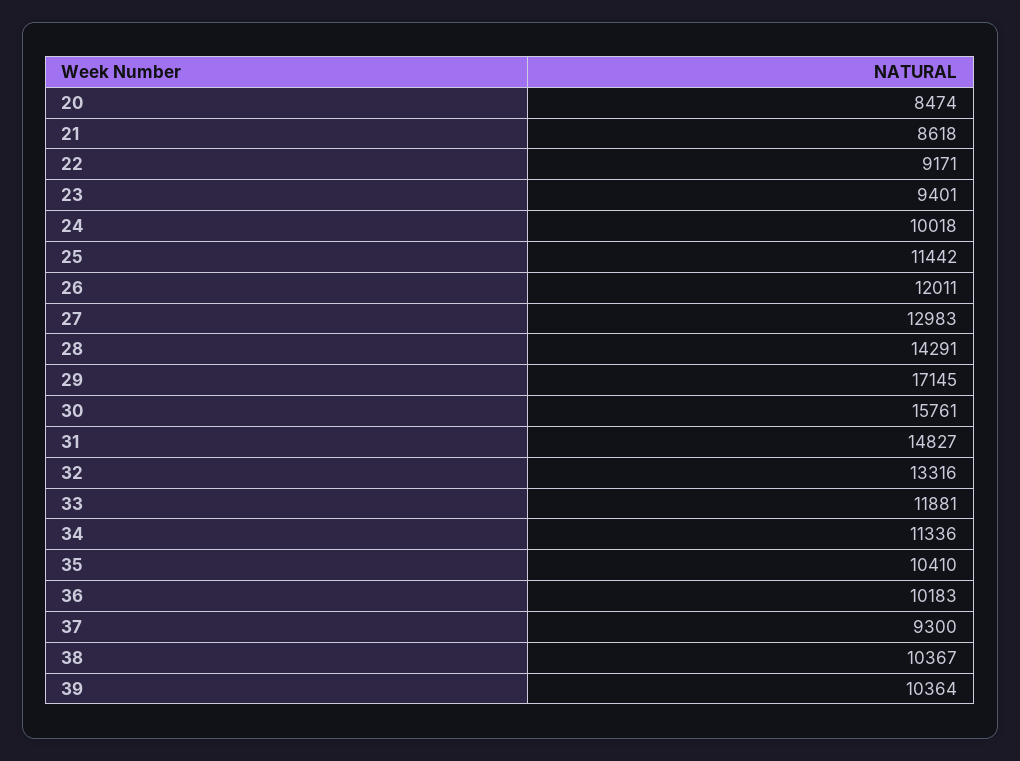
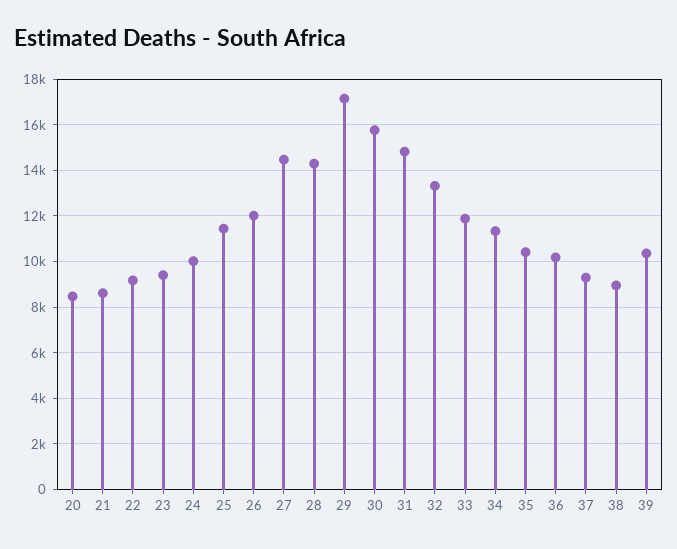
27: 12983 -> 14500
38: 10367 -> 9000

